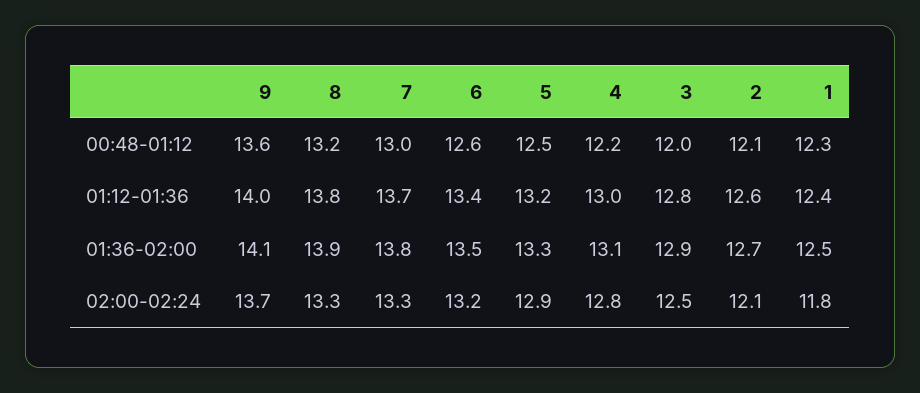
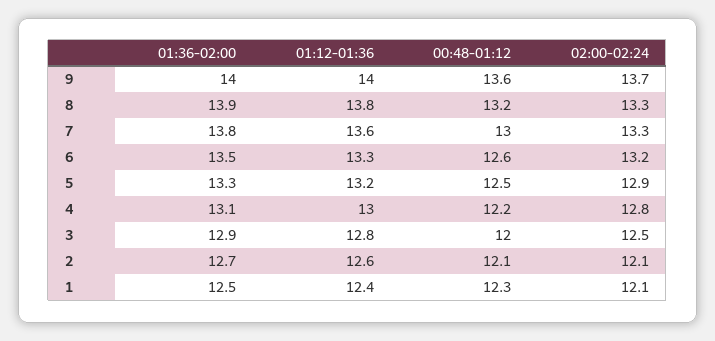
7, 01:12-01:36: 13.7 -> 13.6
6, 01:12-01:36: 13.4 -> 13.3
9, 01:36-02:00: 14.1 -> 14
1, 02:00-02:24: 11.8 -> 12.1

